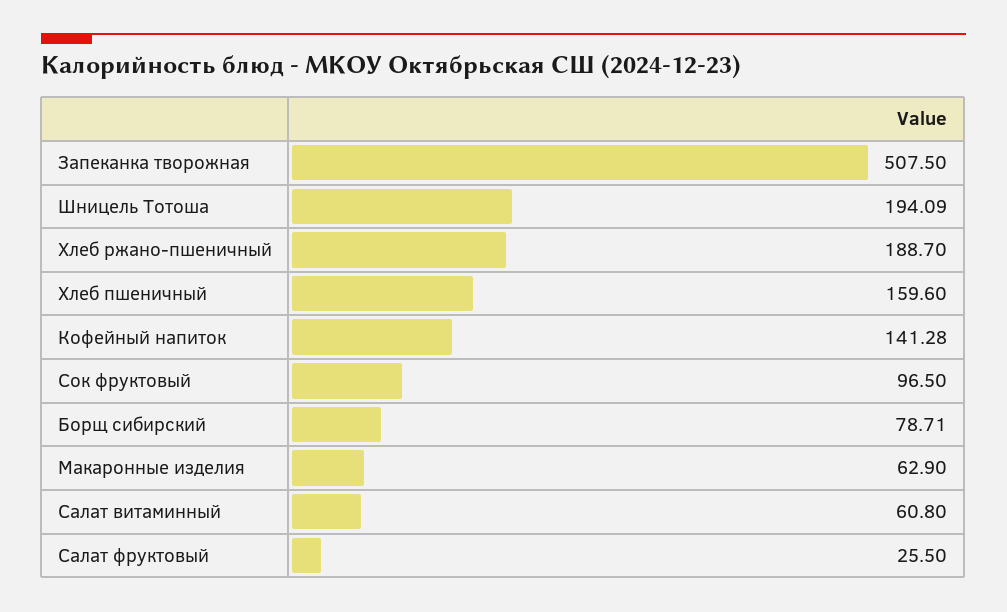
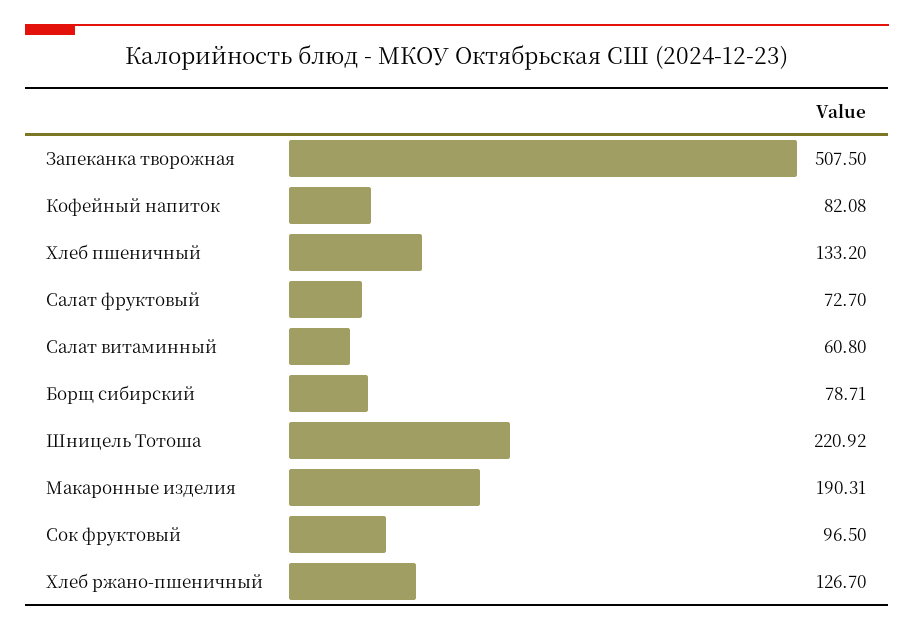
Шницель Тотоша: 194.09 -> 220.92
Хлеб ржано-пшеничный: 188.7 -> 126.7
Хлеб пшеничный: 159.6 -> 133.2
Кофейный напиток: 141.28 -> 82.08
Макаронные изделия: 62.9 -> 190.31
Салат фруктовый: 25.5 -> 72.7

